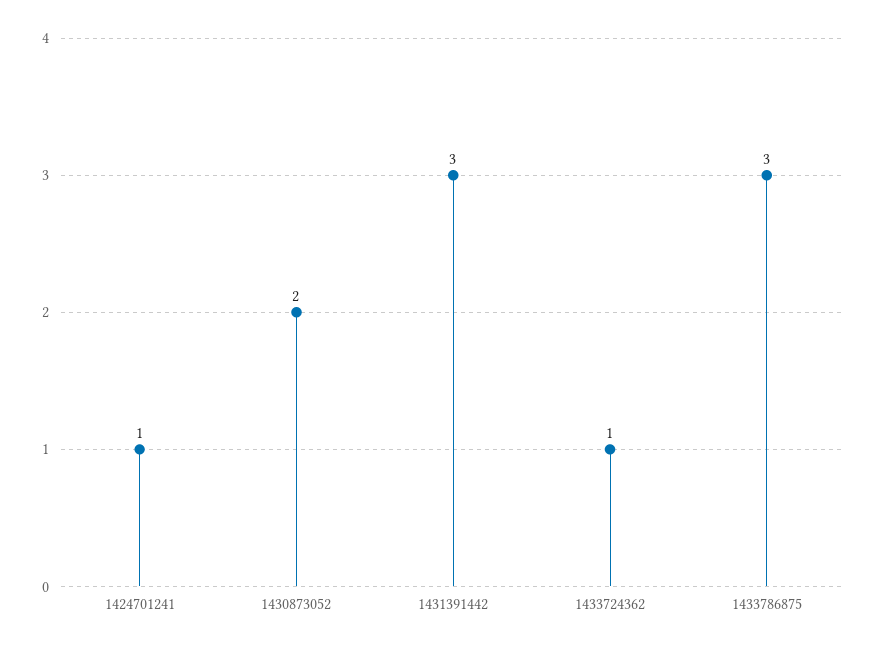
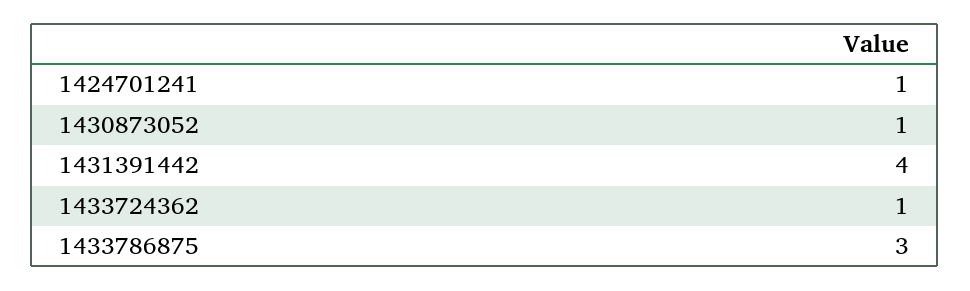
1430873052: 2 -> 1
1431391442: 3 -> 4

